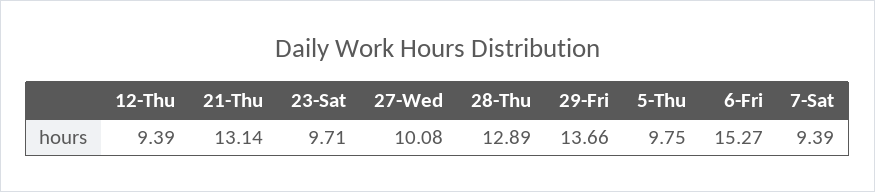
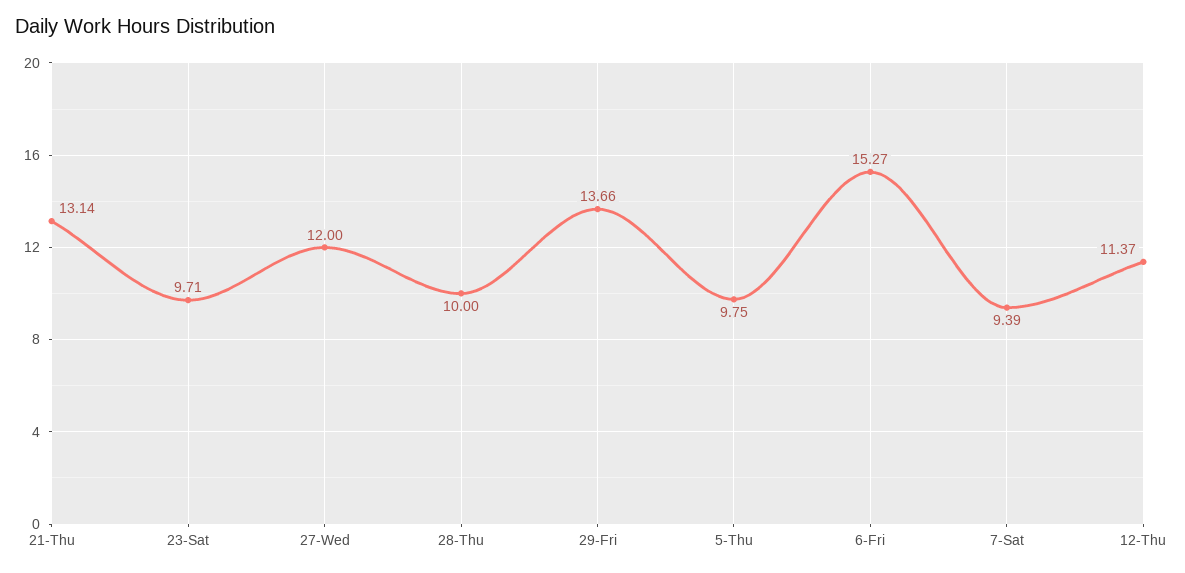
12-Thu: 9.39 -> 11.37
27-Wed: 10.08 -> 12
28-Thu: 12.89 -> 10

